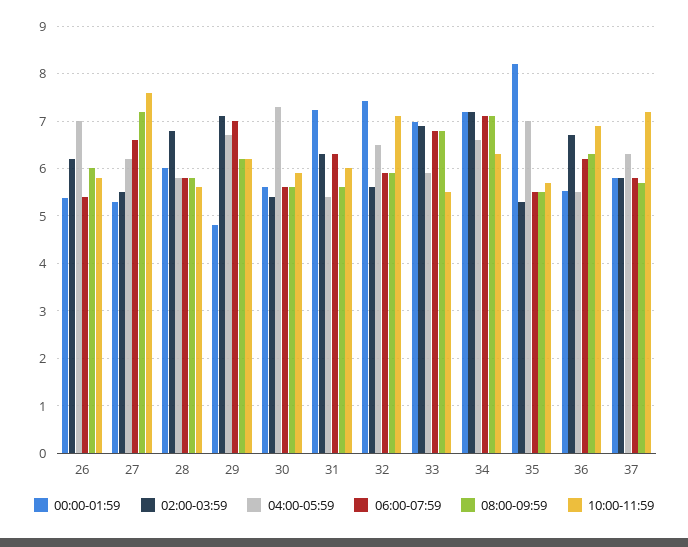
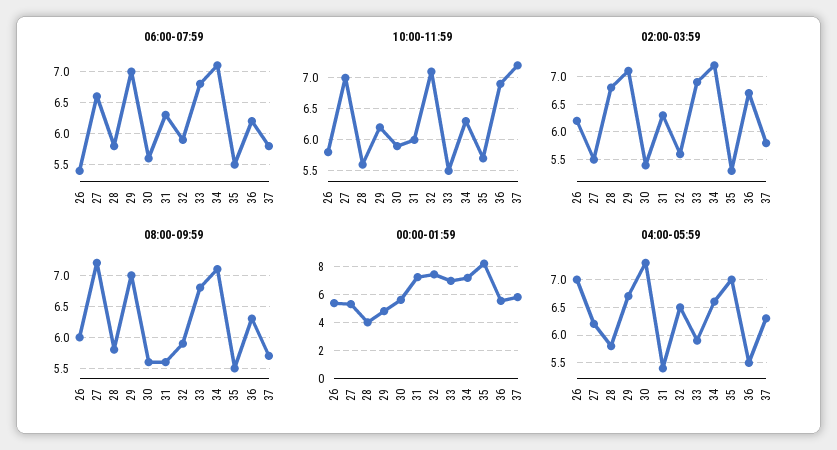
10:00-11:59, 27: 7.6 -> 7
00:00-01:59, 28: 6 -> 4
08:00-09:59, 29: 6.2 -> 7

